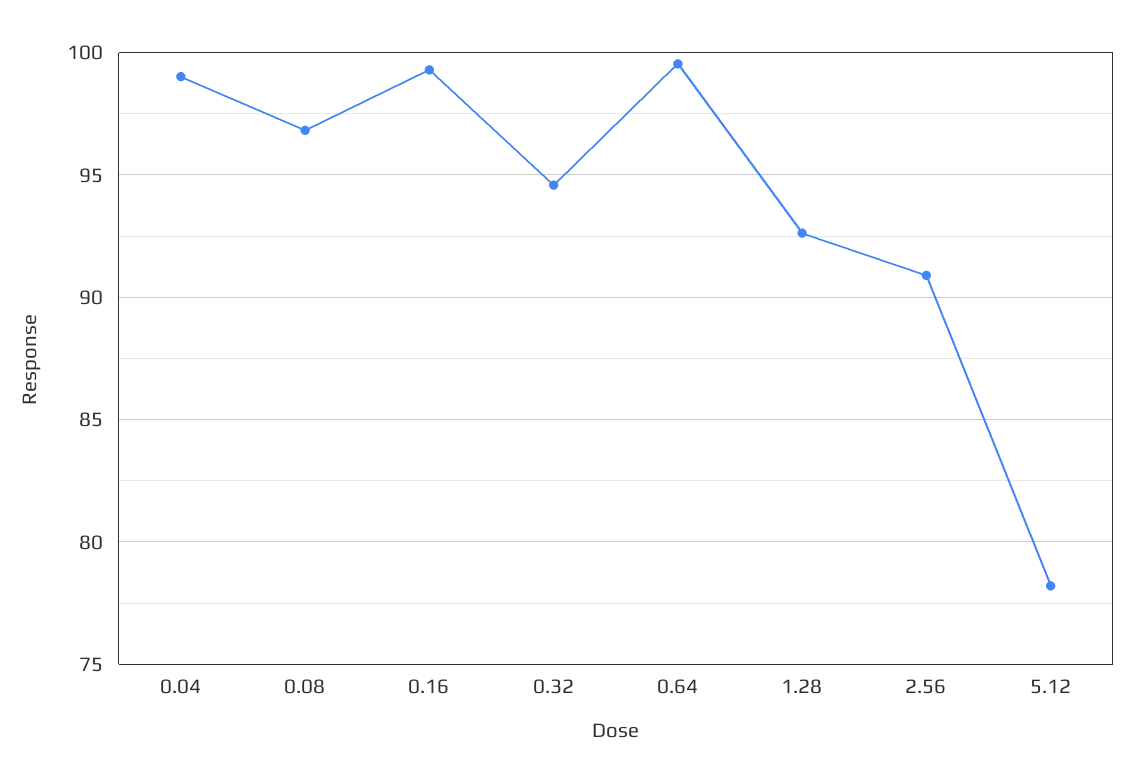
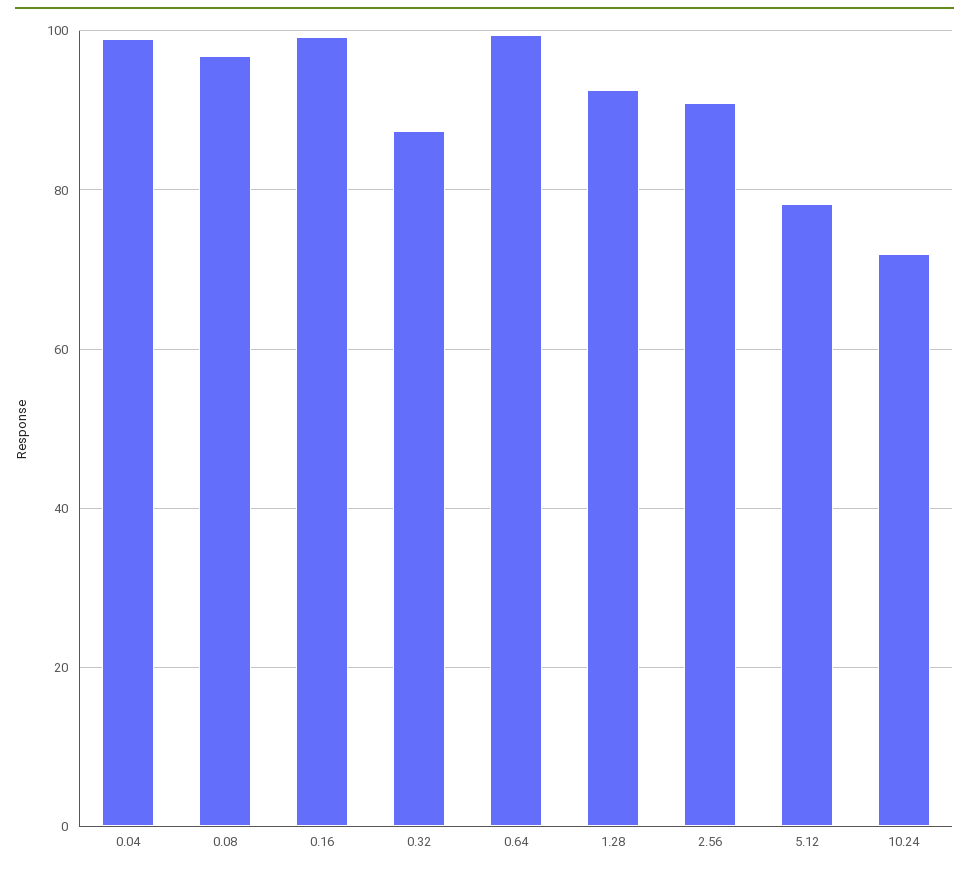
0.32: 94.5 -> 88
10.24: none -> 72

